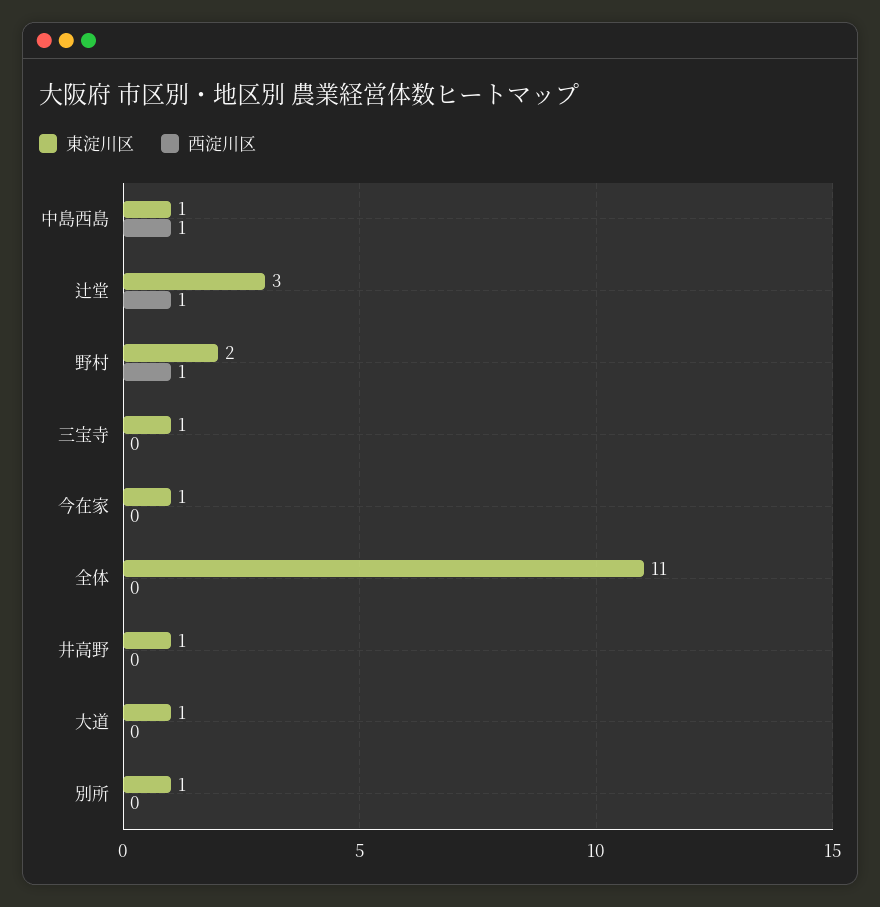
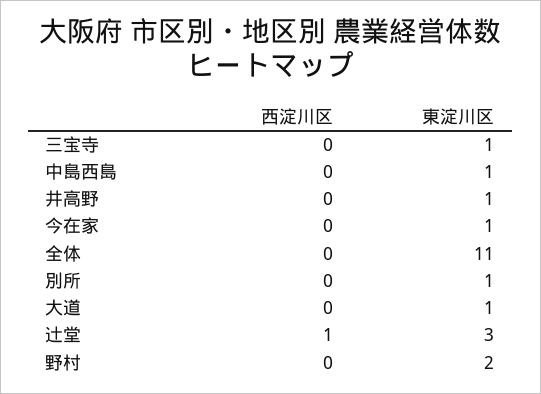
西淀川区, 中島西島: 1 -> 0
西淀川区, 野村: 1 -> 0

